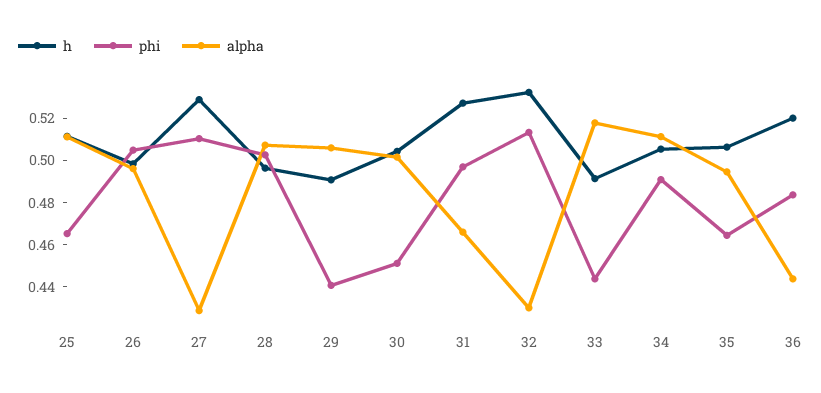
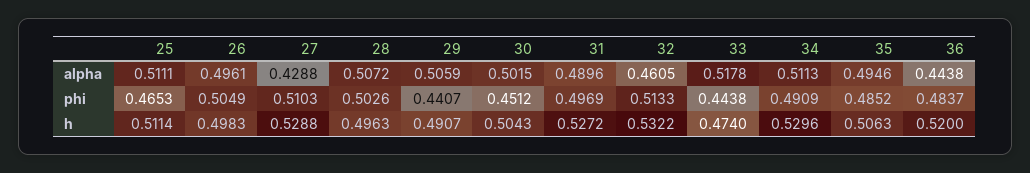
alpha, 31: 0.465 -> 0.4896
alpha, 32: 0.43 -> 0.4605
h, 33: 0.49 -> 0.474
h, 34: 0.505 -> 0.5296
phi, 35: 0.465 -> 0.4852

